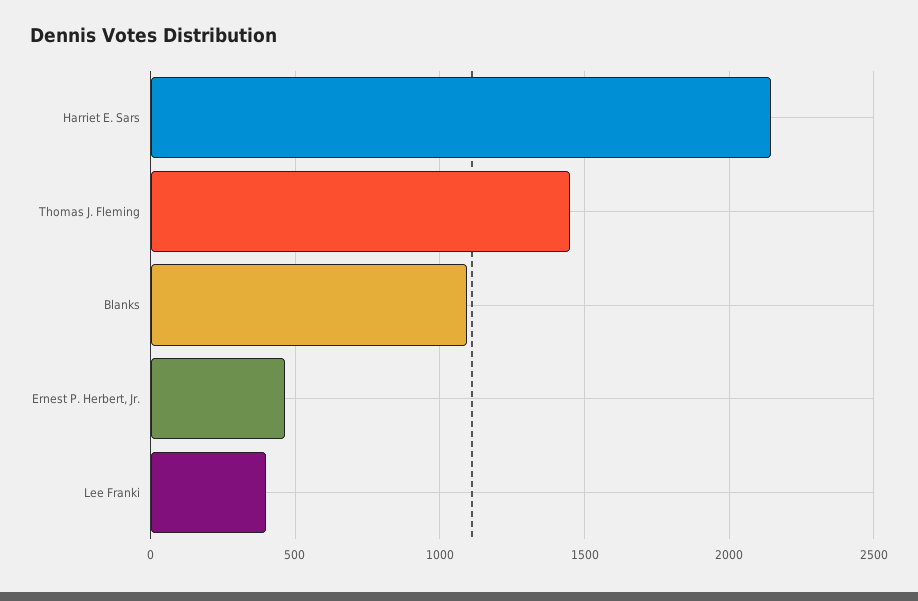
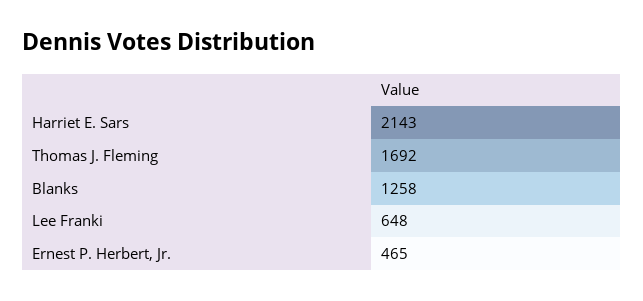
Thomas J. Fleming: 1450 -> 1692
Blanks: 1100 -> 1258
Lee Franki: 400 -> 648

